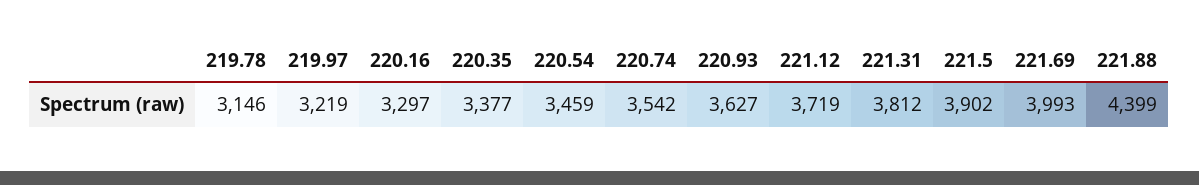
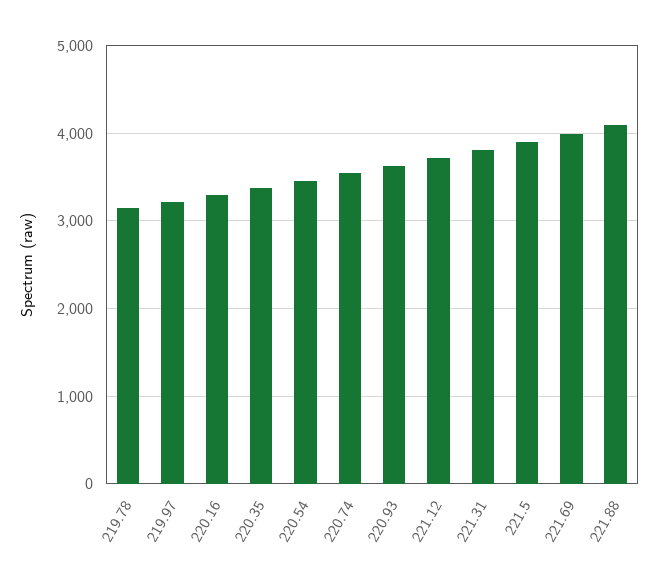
221.88: 4399 -> 4100

